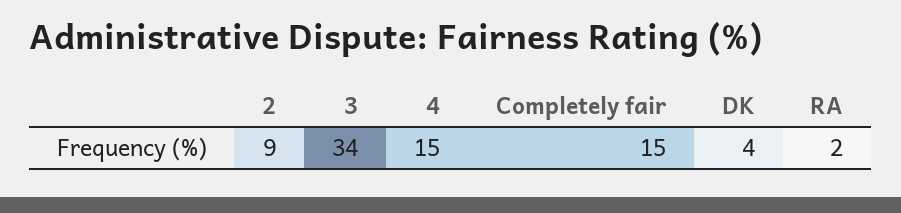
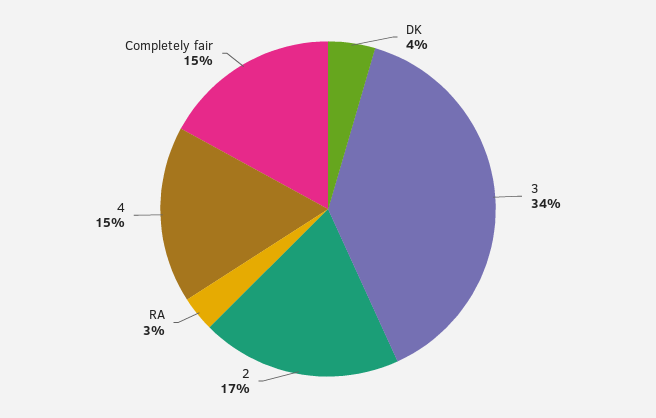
2: 9 -> 17
RA: 2 -> 3

